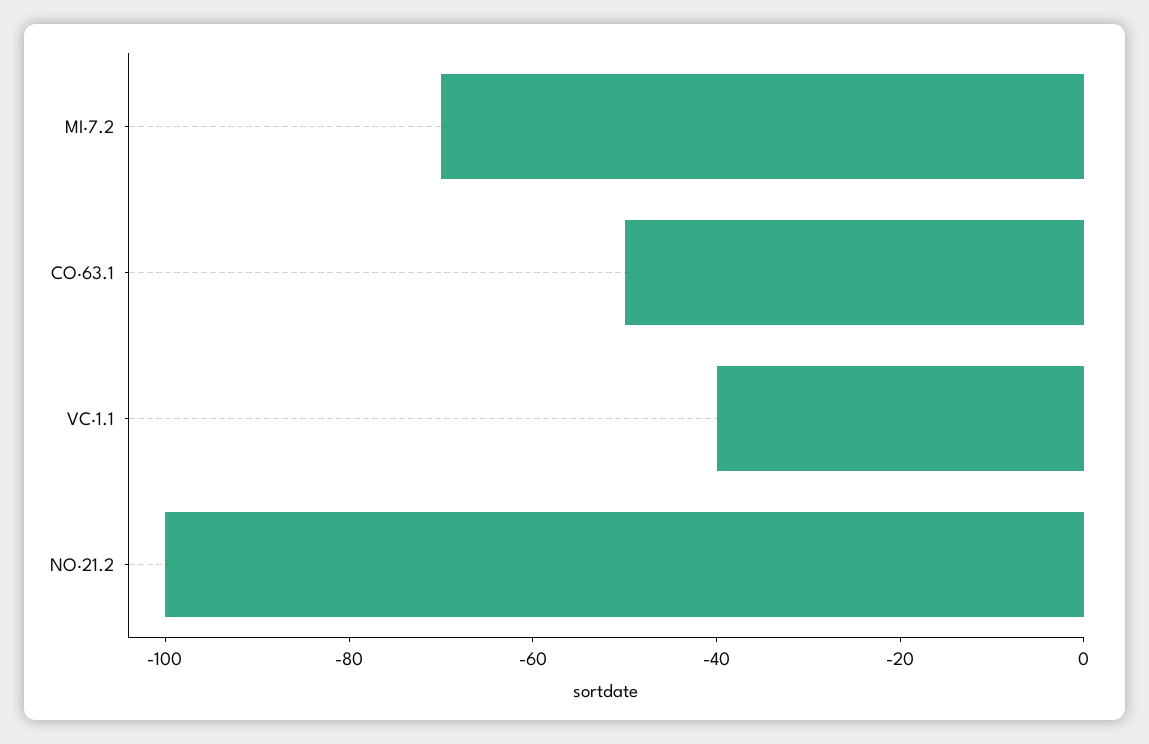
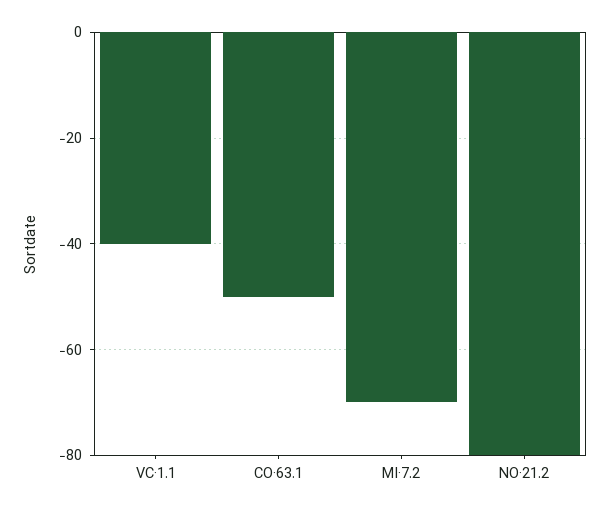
NO·21.2: -100 -> -80

